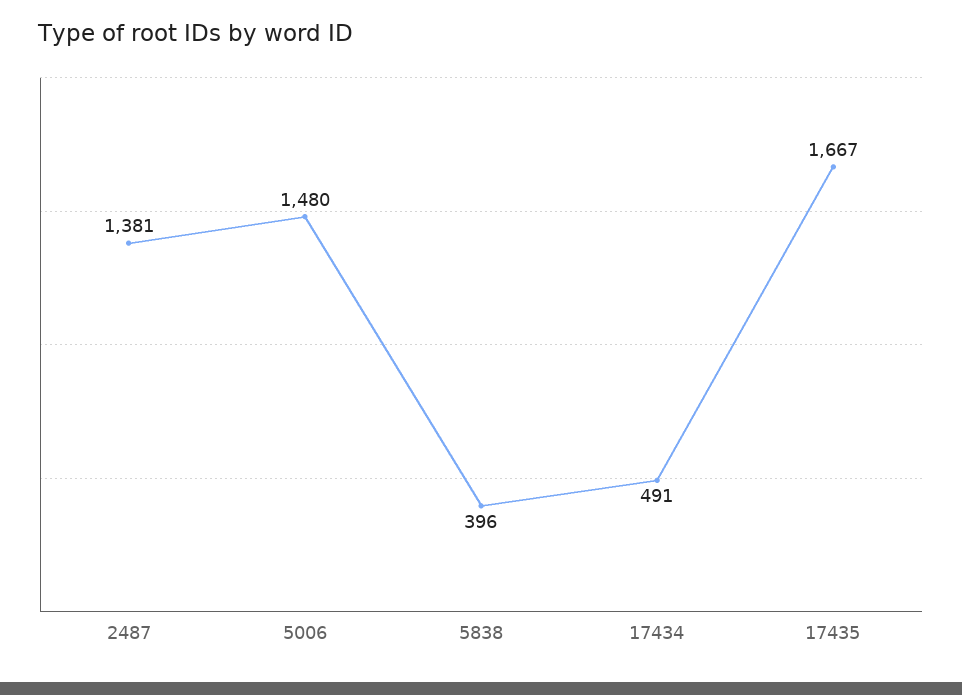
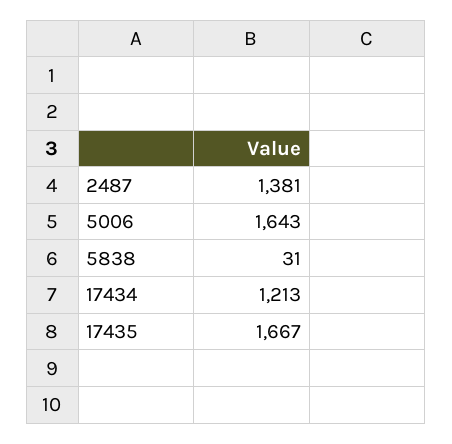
5006: 1480 -> 1643
5838: 396 -> 31
17434: 491 -> 1213

